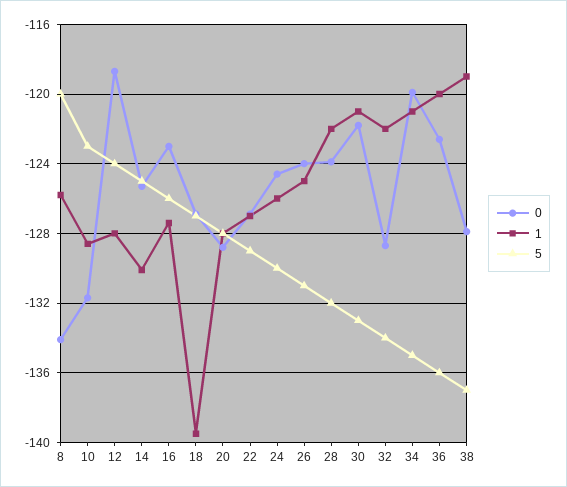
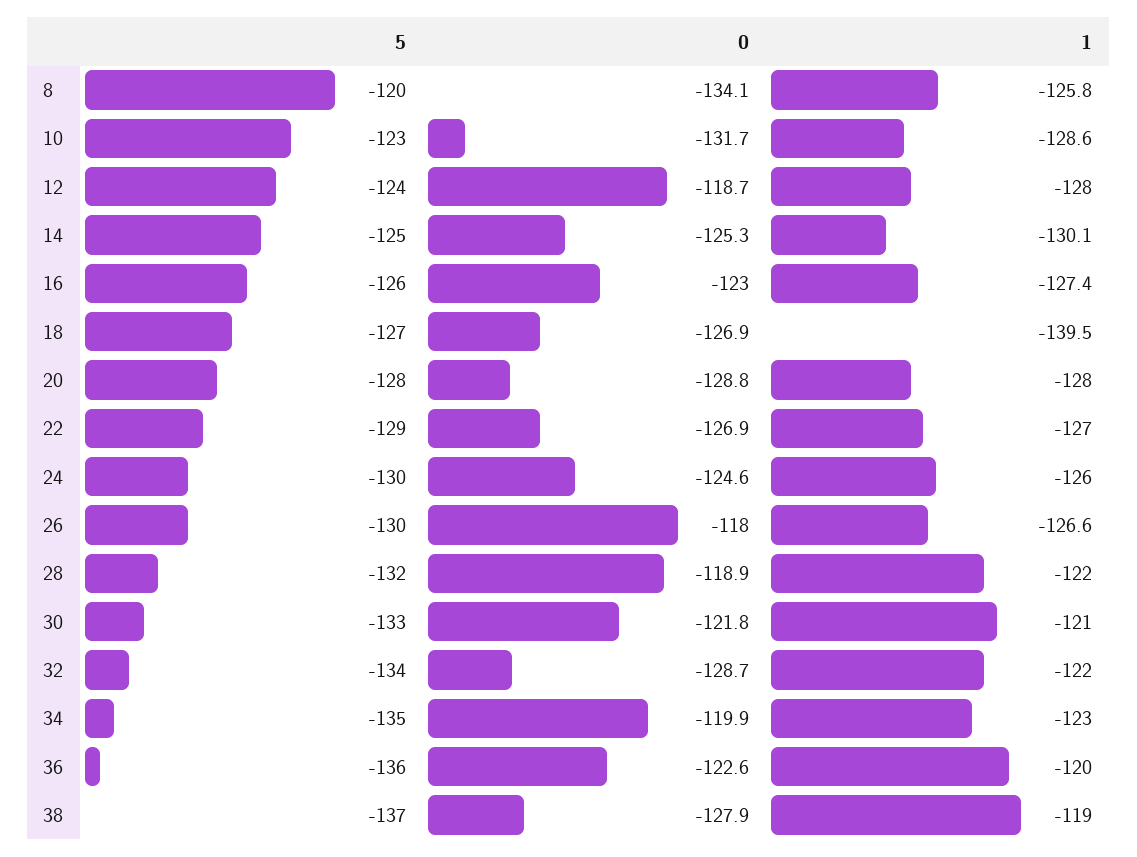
0, 26: -124 -> -118
1, 26: -125 -> -126.6
5, 26: -131 -> -130
0, 28: -124 -> -118.9
1, 34: -121 -> -123

